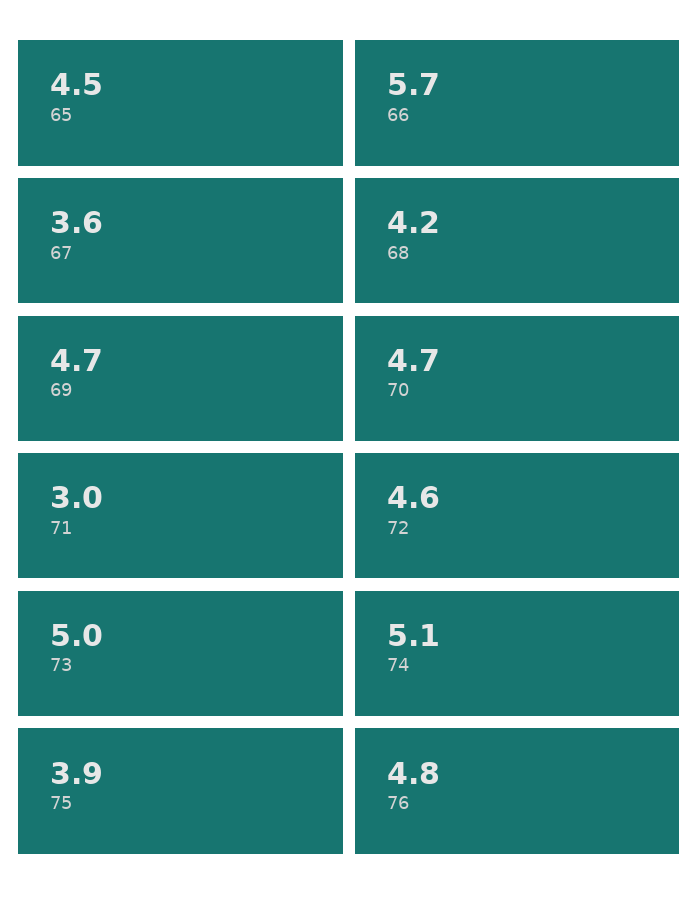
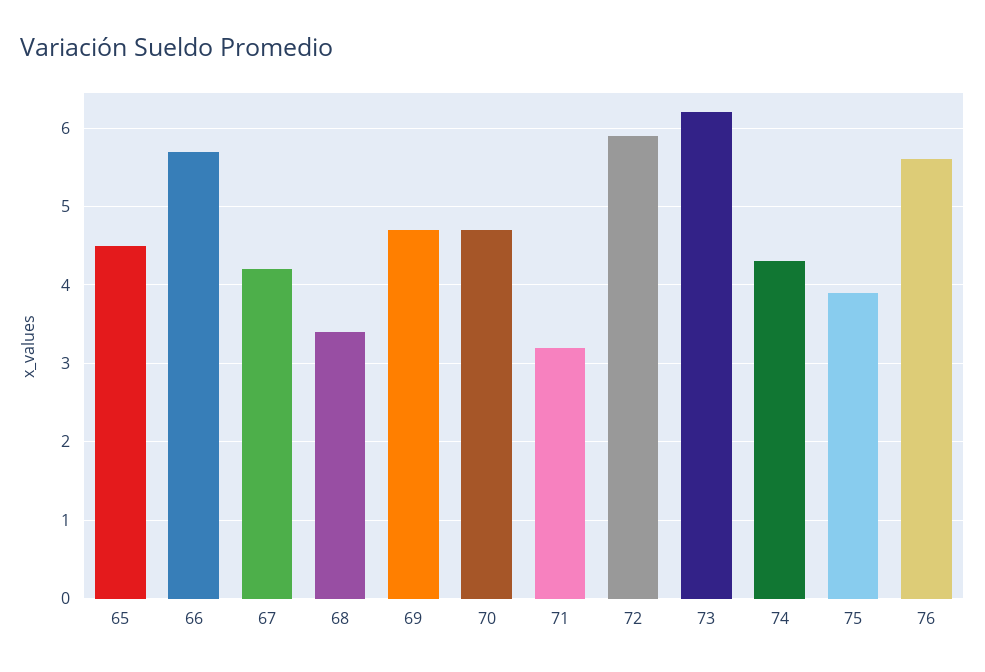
67: 3.6 -> 4.2
68: 4.2 -> 3.4
71: 3 -> 3.2
72: 4.6 -> 5.9
73: 5 -> 6.2
74: 5.1 -> 4.3
76: 4.8 -> 5.6

